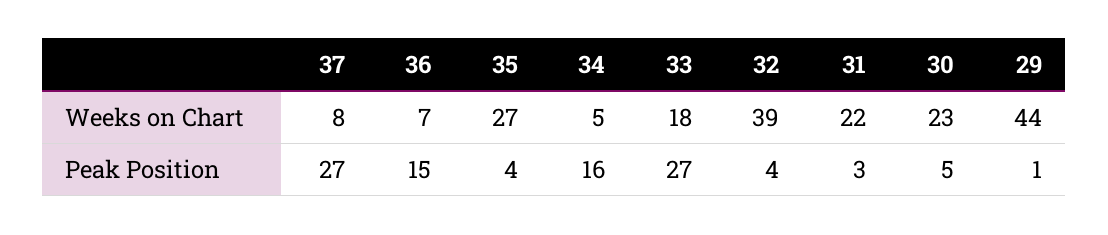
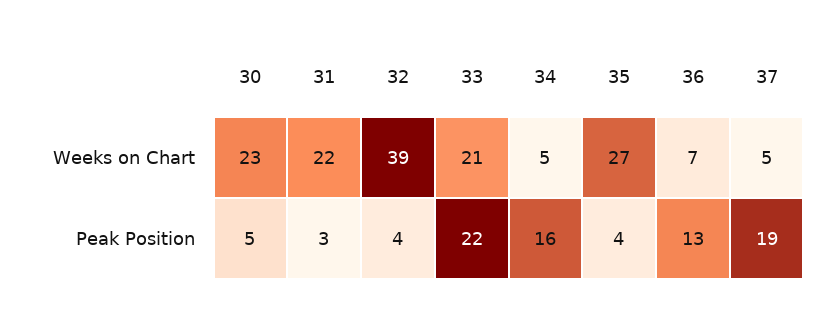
37, Weeks on Chart: 8 -> 5
33, Weeks on Chart: 18 -> 21
29, Weeks on Chart: 44 -> none
37, Peak Position: 27 -> 19
36, Peak Position: 15 -> 13
33, Peak Position: 27 -> 22
29, Peak Position: 1 -> none

